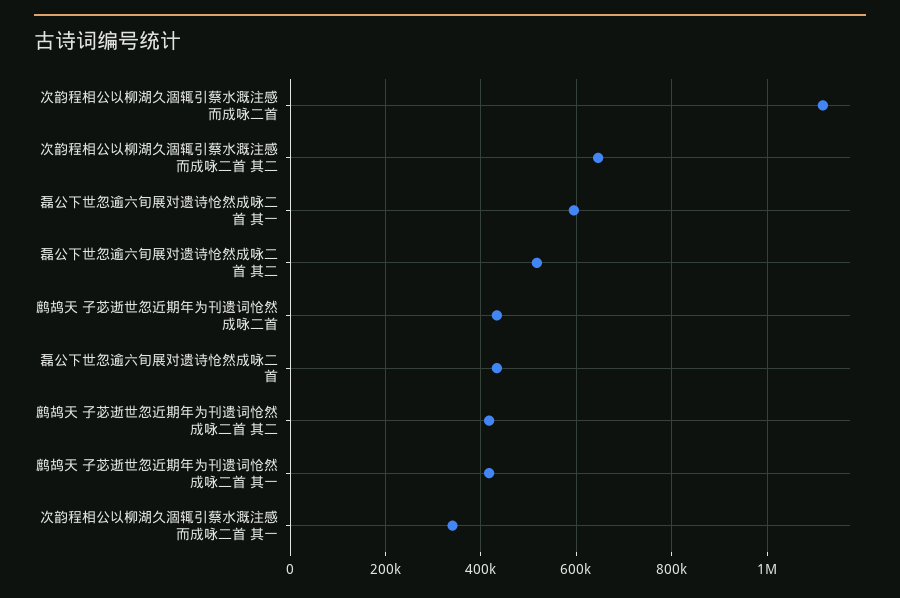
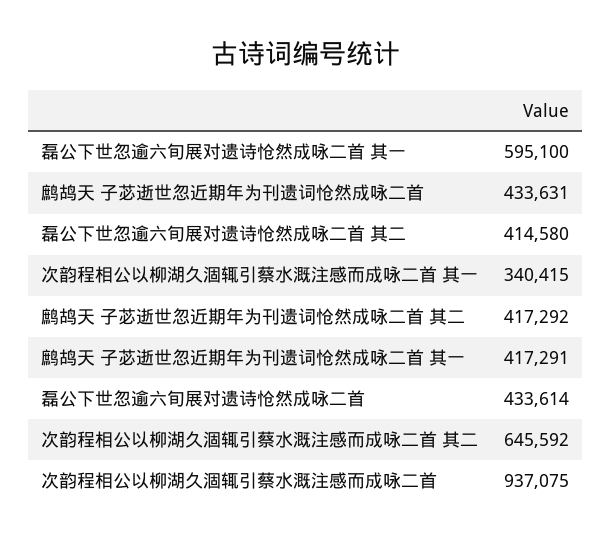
次韵程相公以柳湖久涸辄引蔡水溉注感而成咏二首: 1120000 -> 937075
磊公下世忽逾六旬展对遗诗怆然成咏二首 其二: 520000 -> 414580

